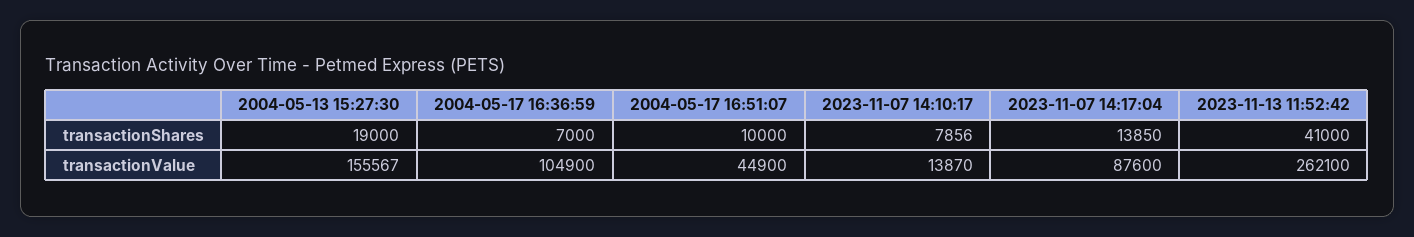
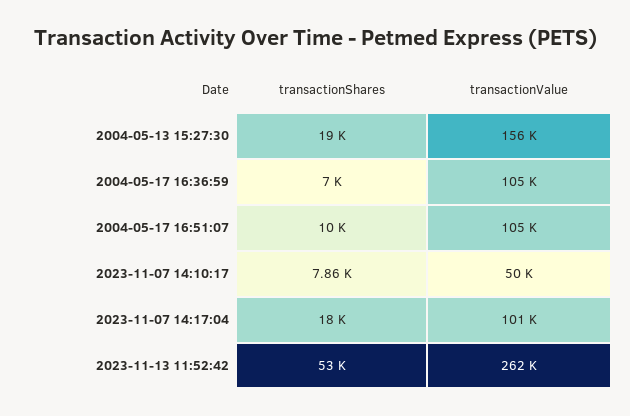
2023-11-07 14:17:04, transactionShares: 13850 -> 18000
2023-11-13 11:52:42, transactionShares: 41000 -> 53000
2004-05-17 16:51:07, transactionValue: 44900 -> 105000
2023-11-07 14:10:17, transactionValue: 13870 -> 50000
2023-11-07 14:17:04, transactionValue: 87600 -> 101000

